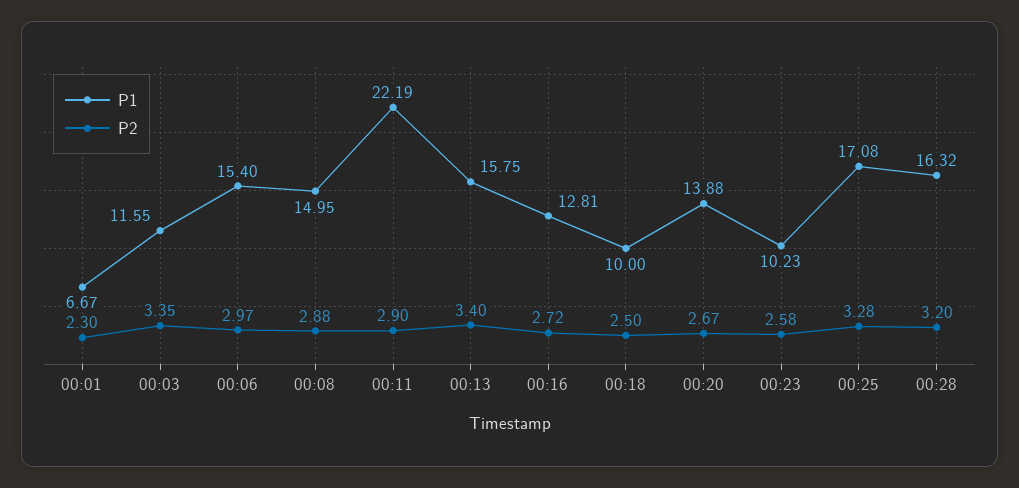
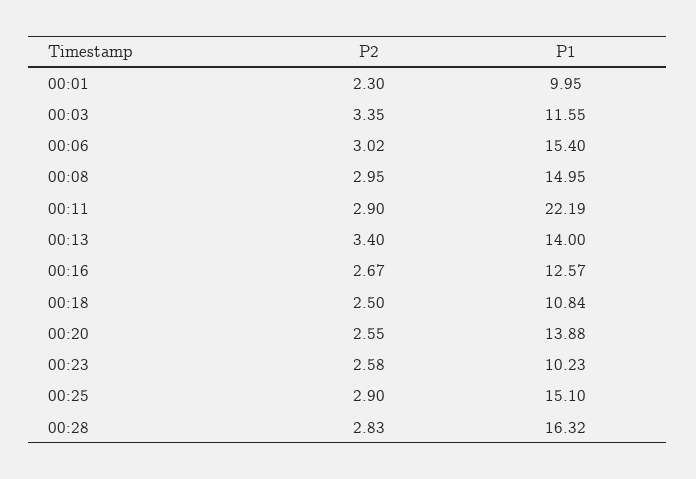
P1, 00:01: 6.67 -> 9.95
P2, 00:06: 2.97 -> 3.02
P2, 00:08: 2.88 -> 2.95
P1, 00:13: 15.75 -> 14
P1, 00:16: 12.81 -> 12.57
P2, 00:16: 2.72 -> 2.67
P1, 00:18: 10 -> 10.84
P2, 00:20: 2.67 -> 2.55
P1, 00:25: 17.08 -> 15.1
P2, 00:25: 3.28 -> 2.9
P2, 00:28: 3.2 -> 2.83

